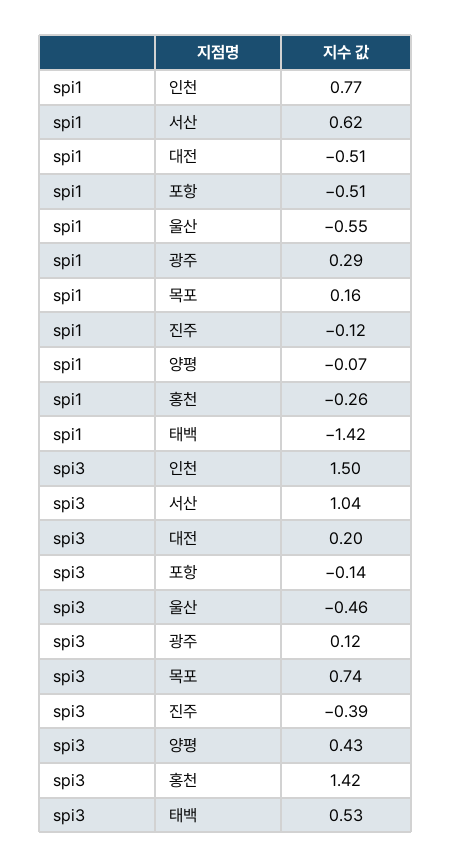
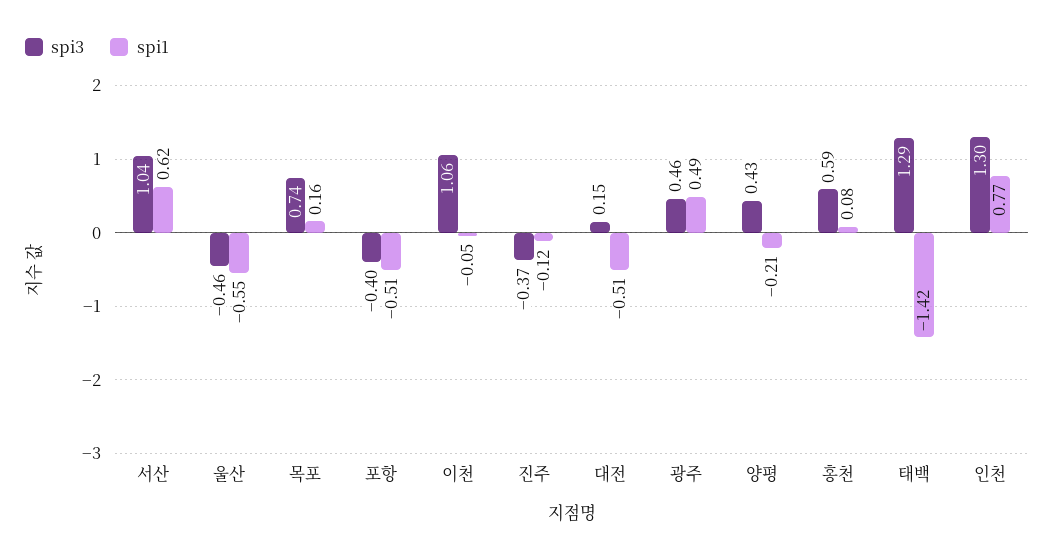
spi1, 광주: 0.29 -> 0.49
spi1, 양평: -0.07 -> -0.21
spi1, 홍천: -0.26 -> 0.08
spi3, 인천: 1.5 -> 1.3
spi3, 대전: 0.2 -> 0.15
spi3, 포항: -0.14 -> -0.4
spi3, 광주: 0.12 -> 0.46
spi3, 진주: -0.39 -> -0.37
spi3, 홍천: 1.42 -> 0.59
spi3, 태백: 0.53 -> 1.29
spi3, 이천: none -> 1.06
spi1, 이천: none -> -0.05

